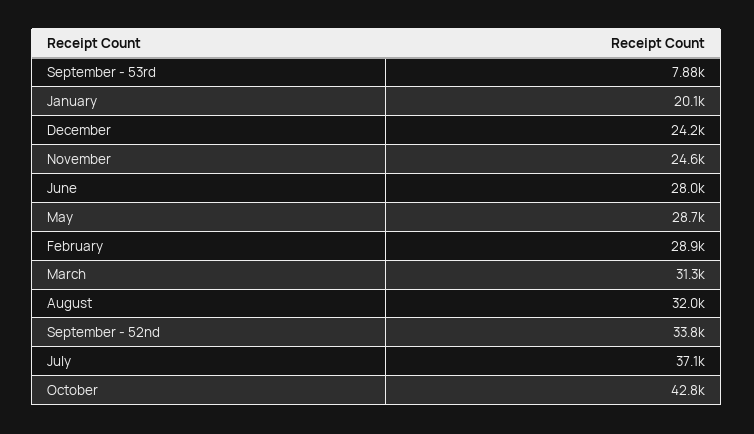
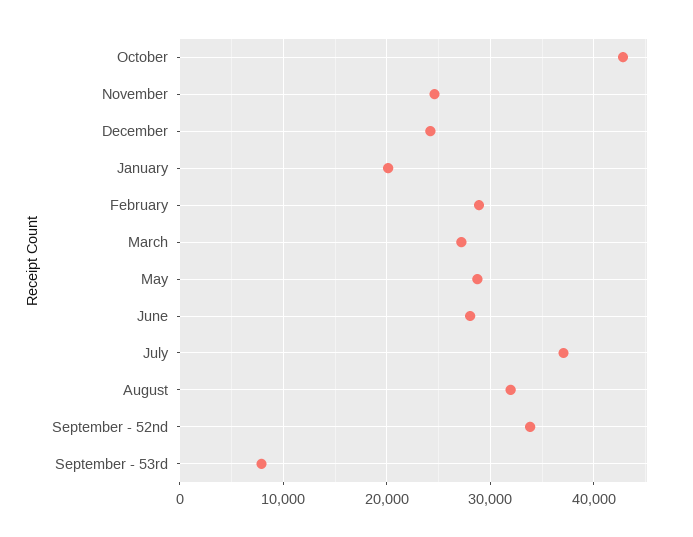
March: 31300 -> 27000

